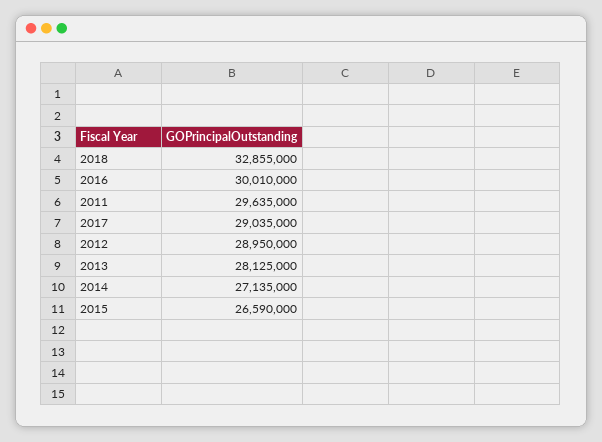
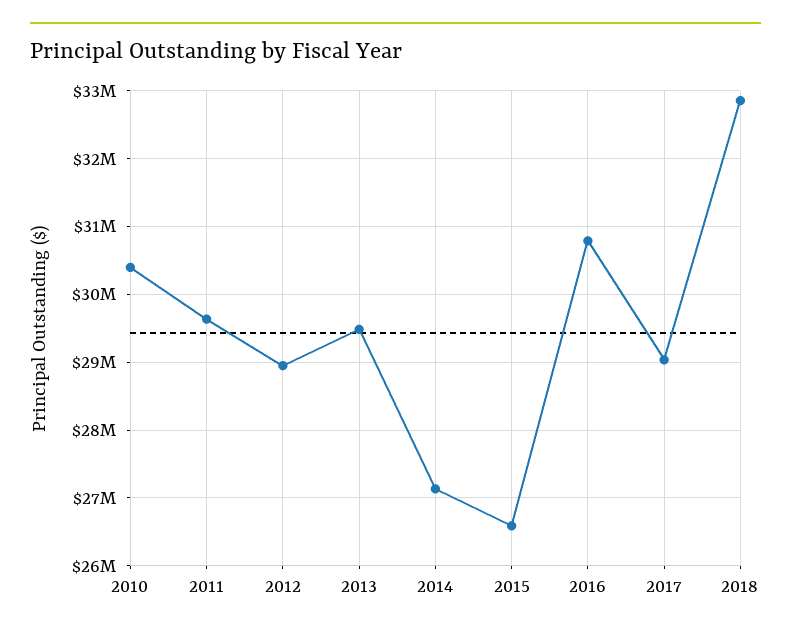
2016: 30010000 -> 30800000
2013: 28125000 -> 29500000
2010: none -> 30400000

